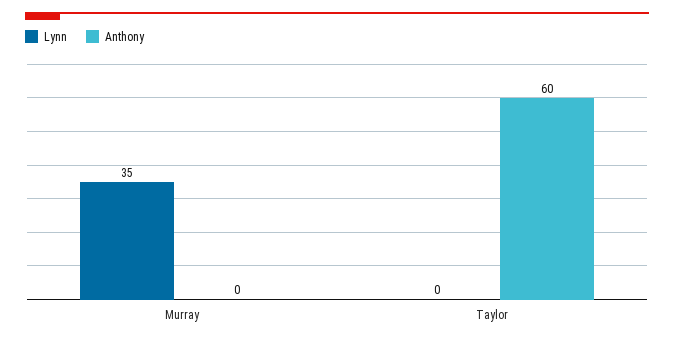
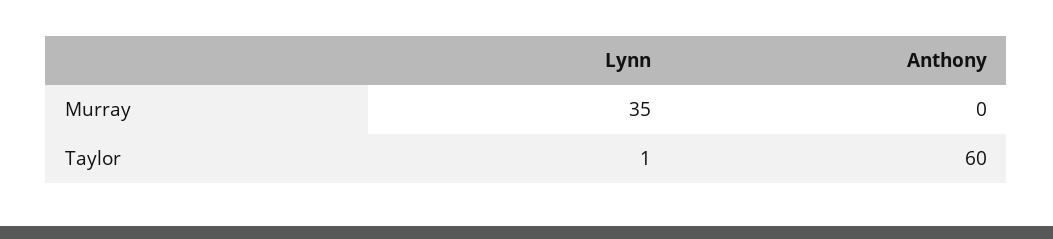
Lynn, Taylor: 0 -> 1

